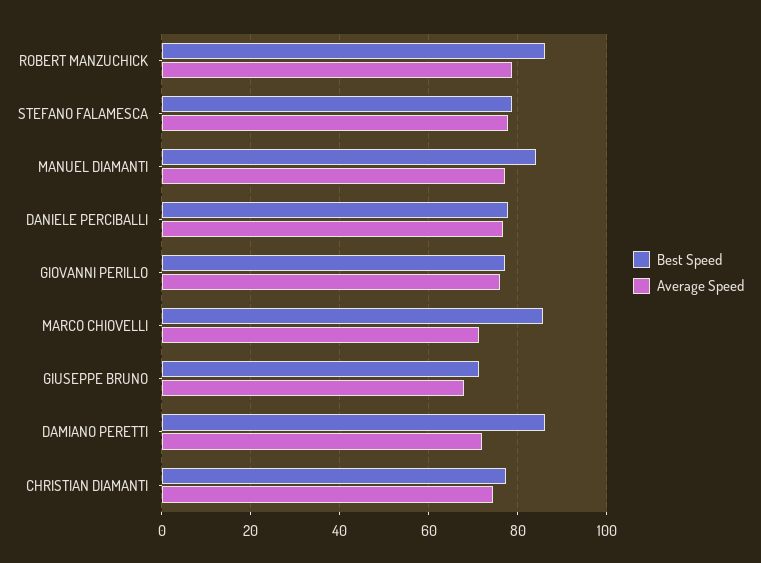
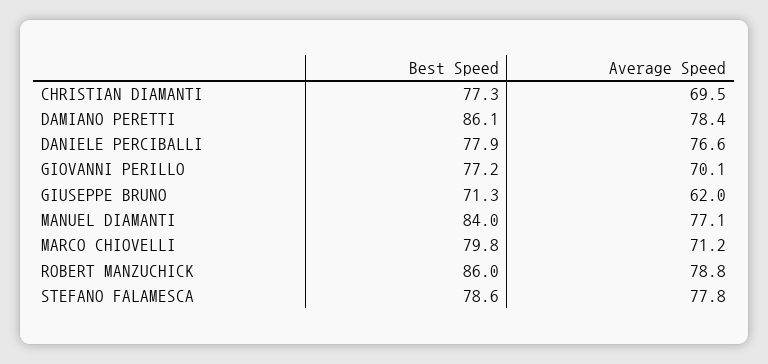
Average Speed, GIOVANNI PERILLO: 76 -> 70.1
Best Speed, MARCO CHIOVELLI: 86 -> 79.8
Average Speed, GIUSEPPE BRUNO: 68 -> 62
Average Speed, DAMIANO PERETTI: 72 -> 78.4
Average Speed, CHRISTIAN DIAMANTI: 74 -> 69.5

